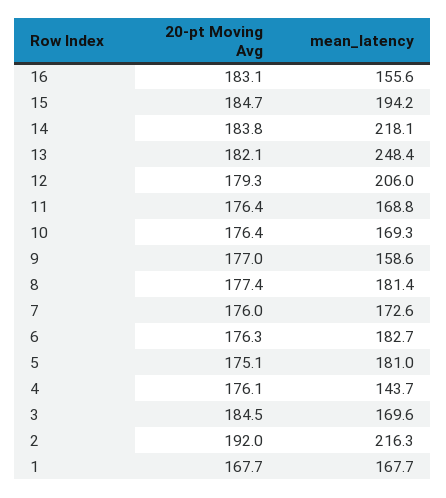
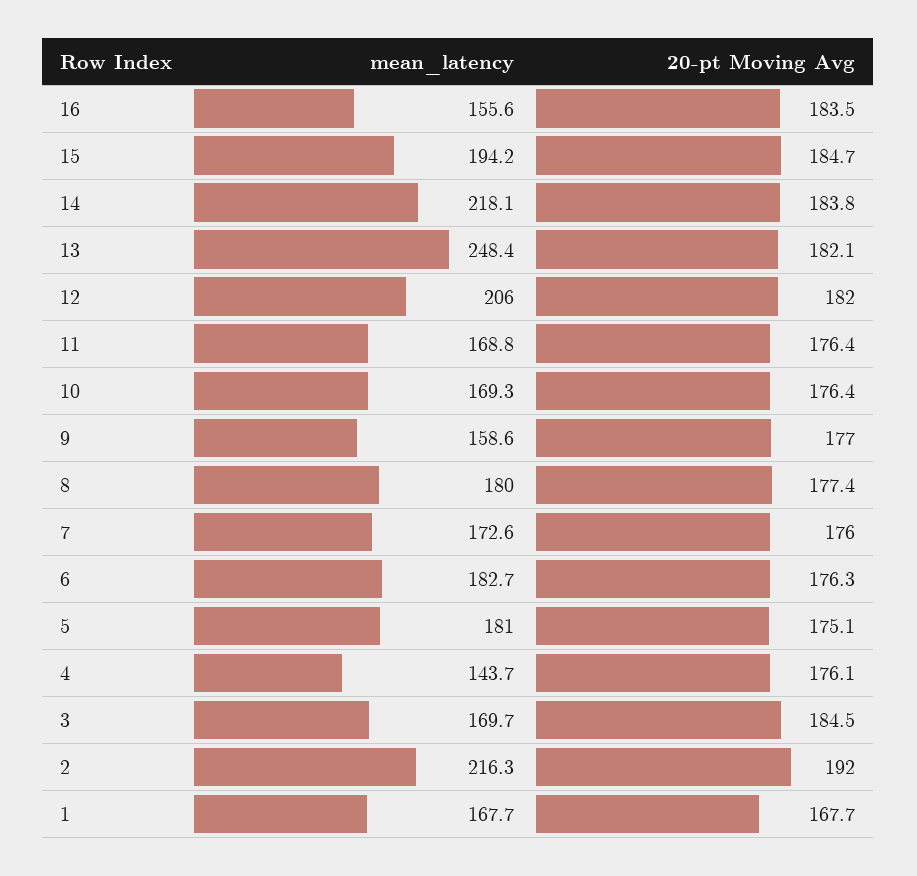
20-pt Moving Avg, 16: 183.1 -> 183.5
20-pt Moving Avg, 12: 179.3 -> 182
mean_latency, 8: 181.4 -> 180
mean_latency, 3: 169.6 -> 169.7

